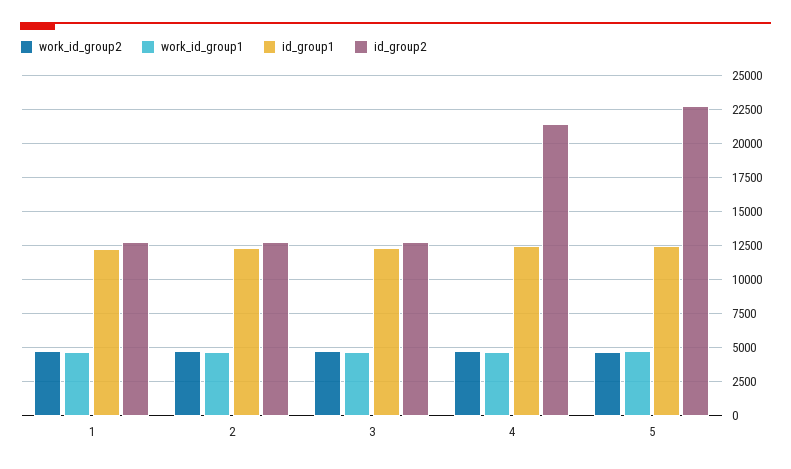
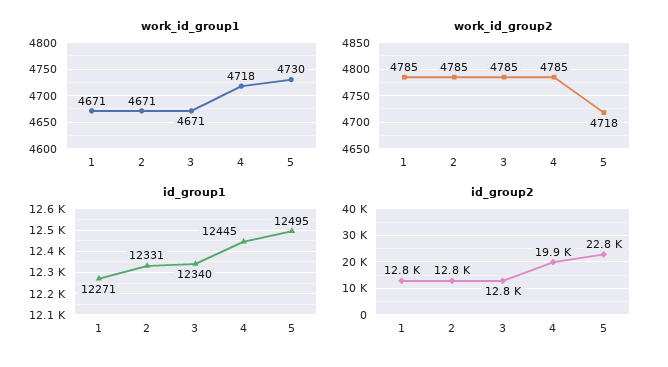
id_group2, 4: 21500 -> 19900

